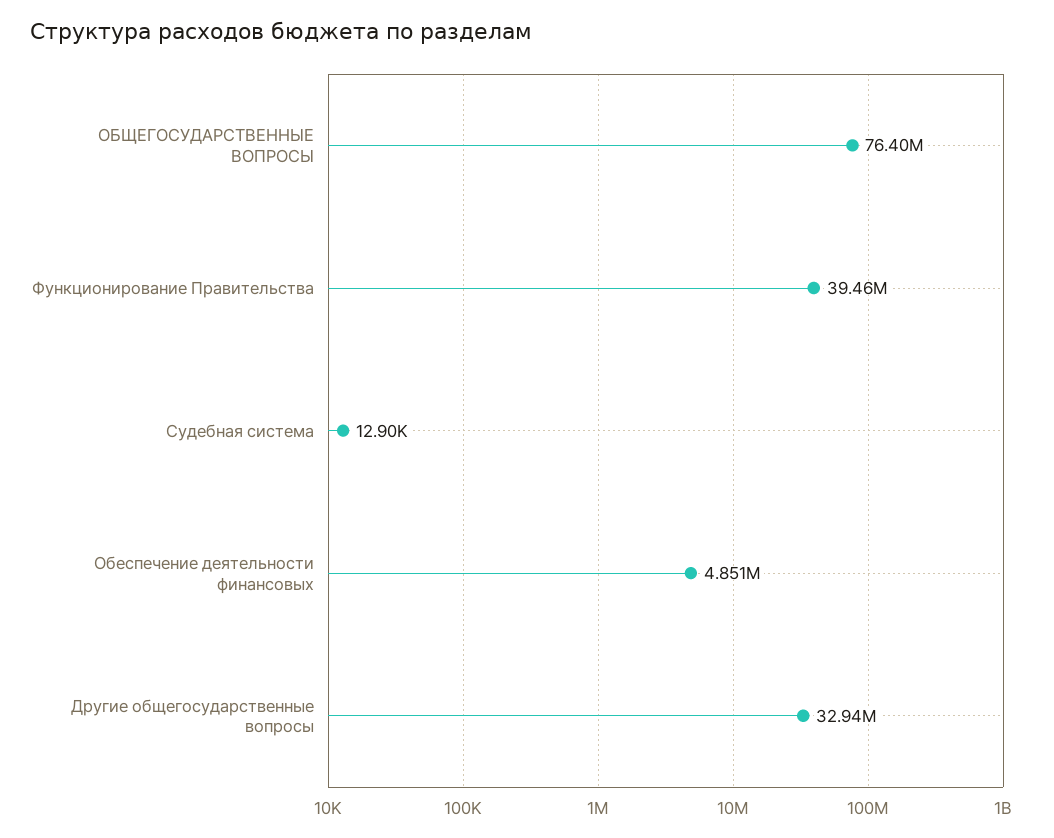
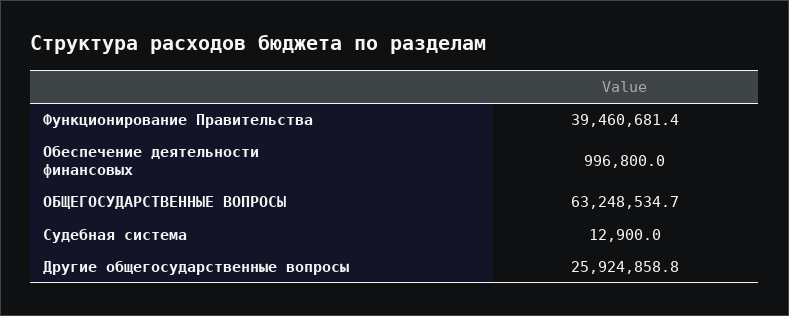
ОБЩЕГОСУДАРСТВЕННЫЕ ВОПРОСЫ: 76400000 -> 63248534.7
Обеспечение деятельности финансовых: 4851000 -> 996800
Другие общегосударственные вопросы: 32940000 -> 25924858.8

